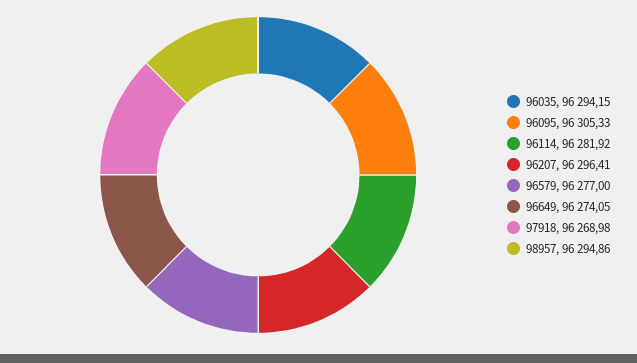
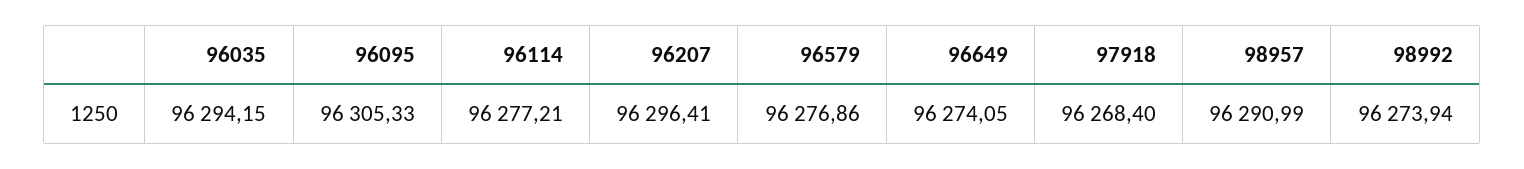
96114: 96281.92 -> 96277.21
96579: 96277 -> 96276.86
97918: 96268.98 -> 96268.4
98957: 96294.86 -> 96290.99
98992: none -> 96273.94

